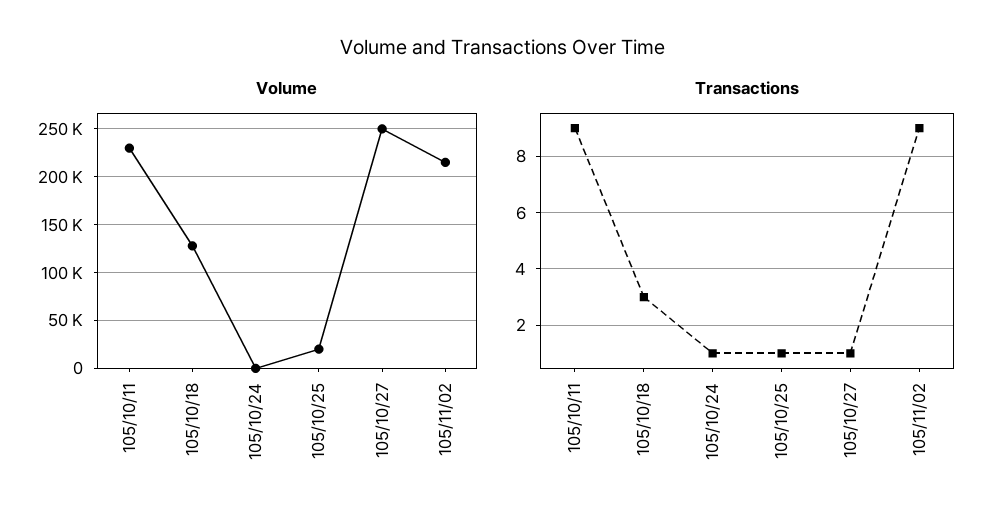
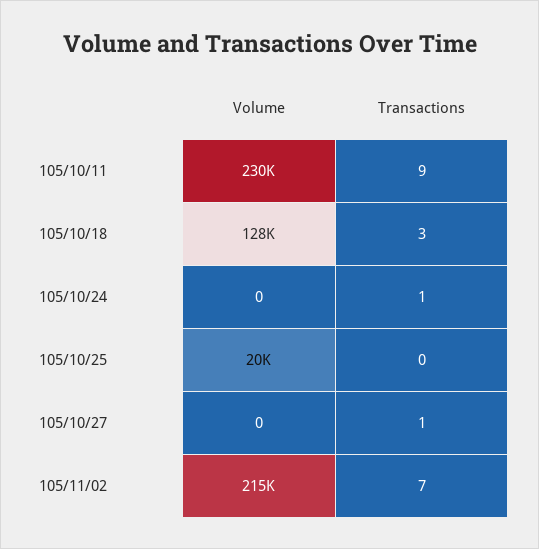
Volume, 105/10/27: 250000 -> 0
Transactions, 105/10/25: 1 -> 0
Transactions, 105/11/02: 9 -> 7

